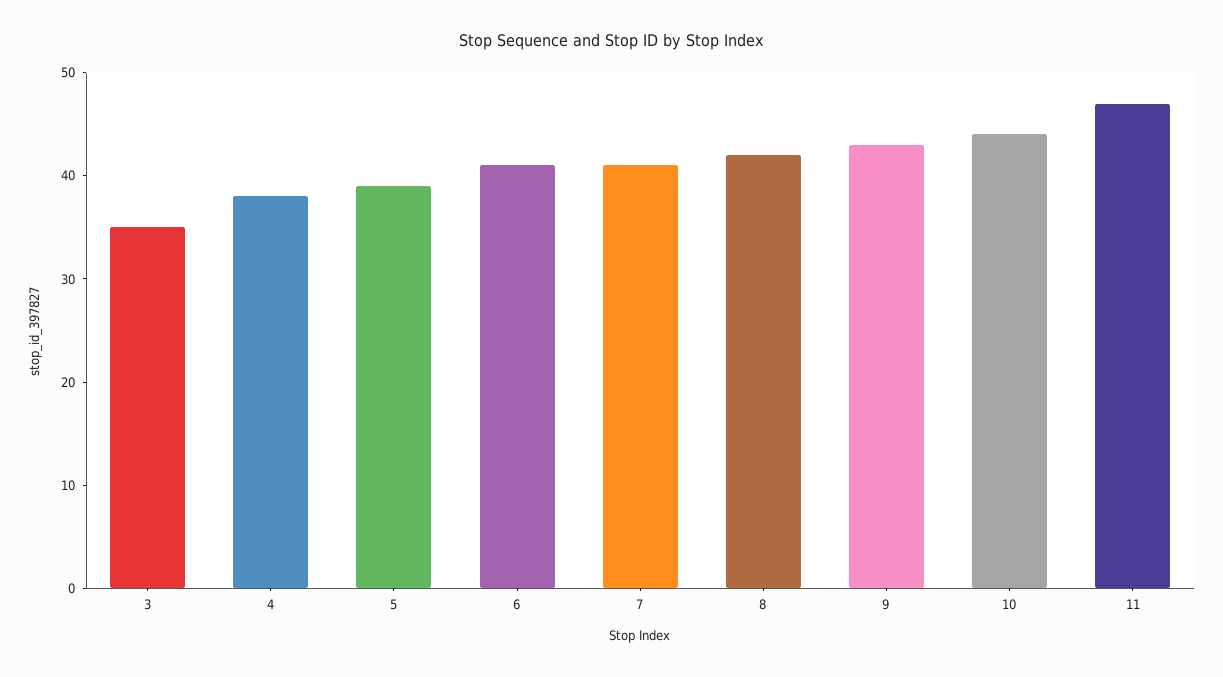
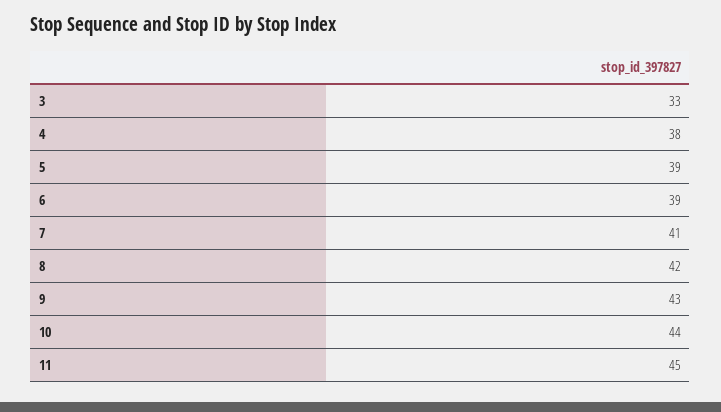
3: 35 -> 33
6: 41 -> 39
11: 47 -> 45

